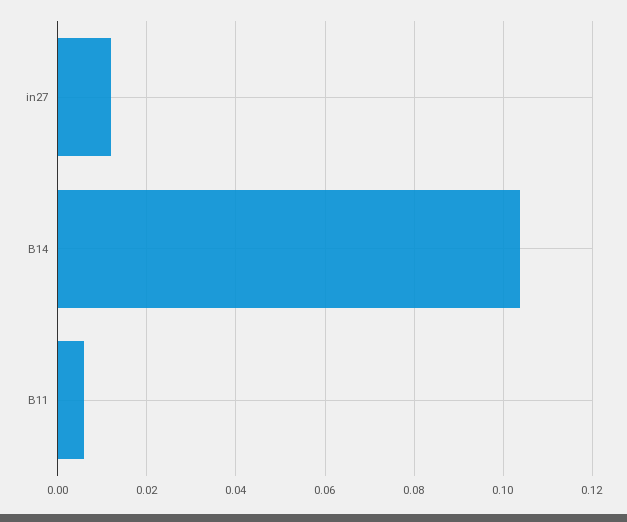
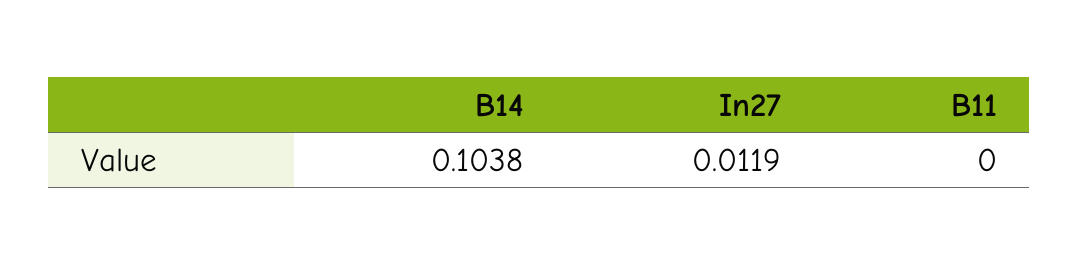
B11: 0.006 -> 0

